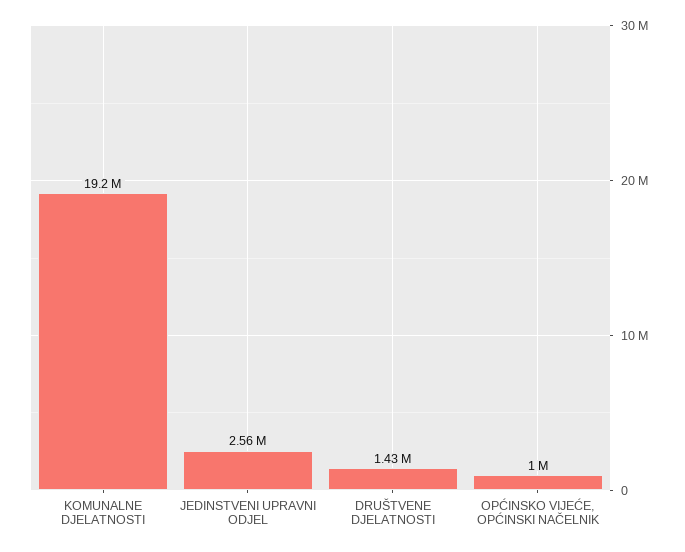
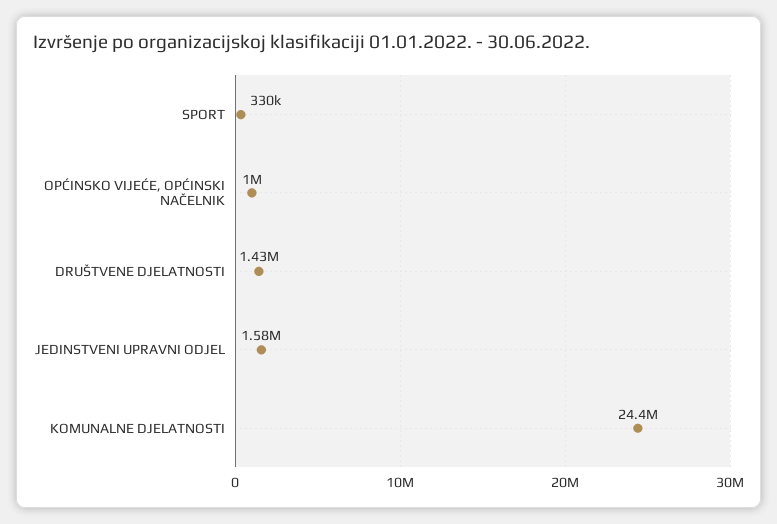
KOMUNALNE DJELATNOSTI: 19200000 -> 24400000
JEDINSTVENI UPRAVNI ODJEL: 2560000 -> 1580000
SPORT: none -> 330000

